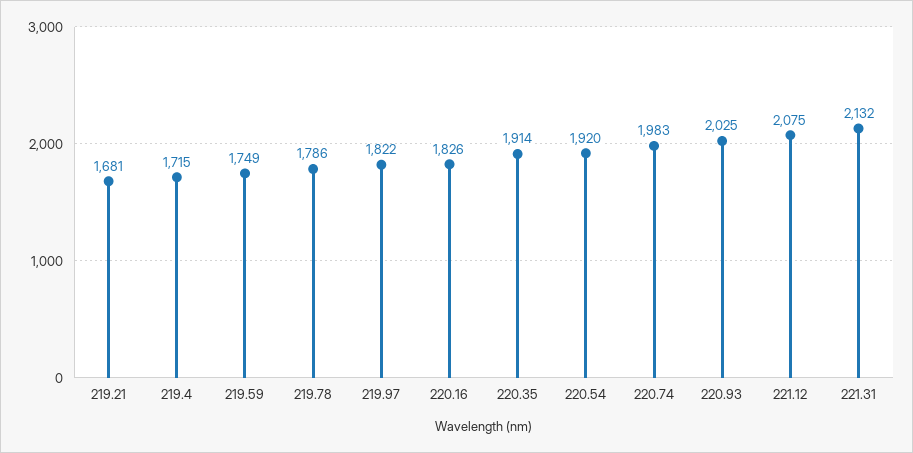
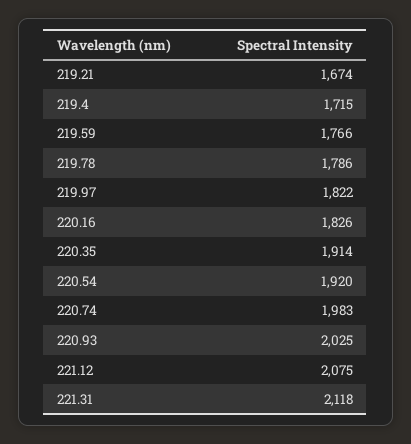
219.21: 1681 -> 1674
219.59: 1749 -> 1766
221.31: 2132 -> 2118

